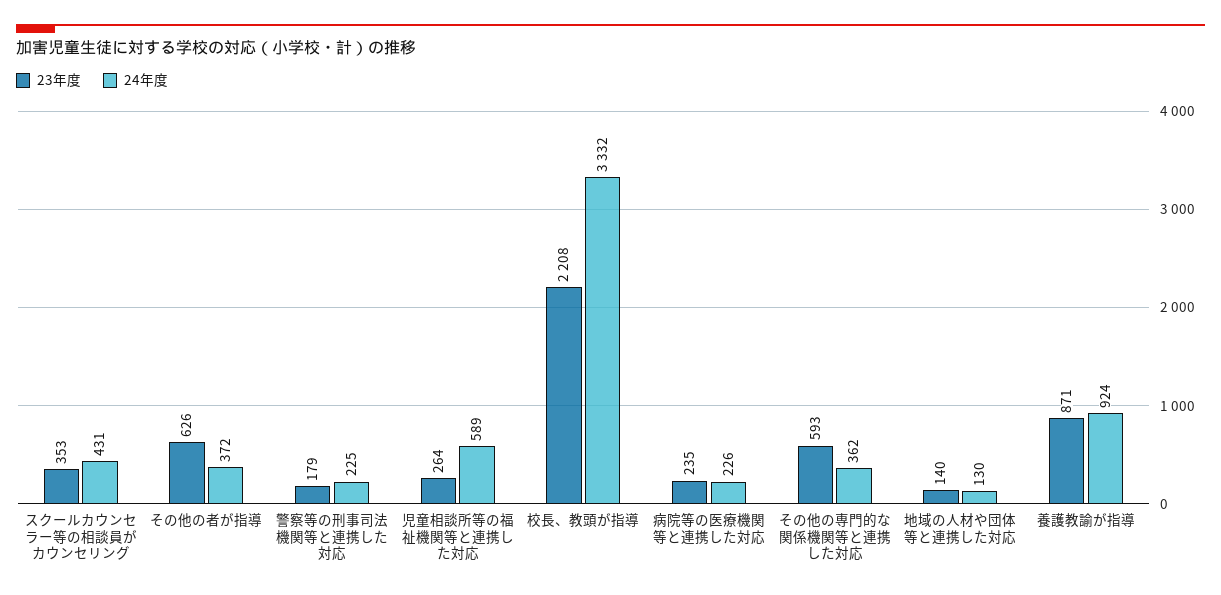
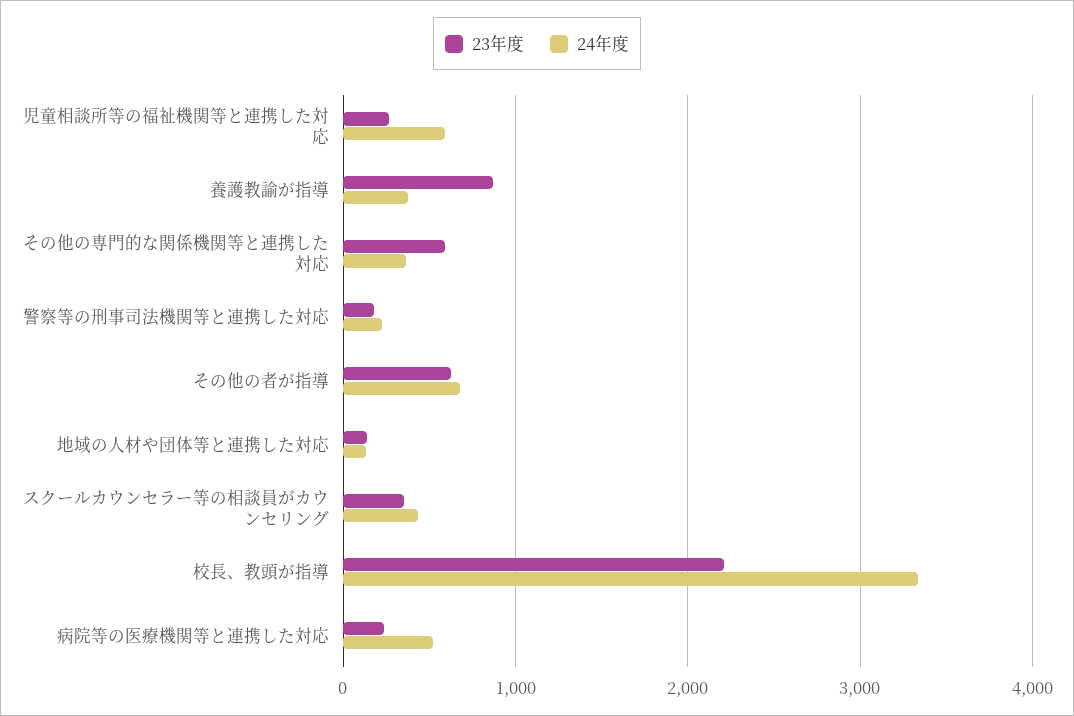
24年度, その他の者が指導: 372 -> 700
24年度, 病院等の医療機関等と連携した対応: 226 -> 500
24年度, 養護教諭が指導: 924 -> 400

